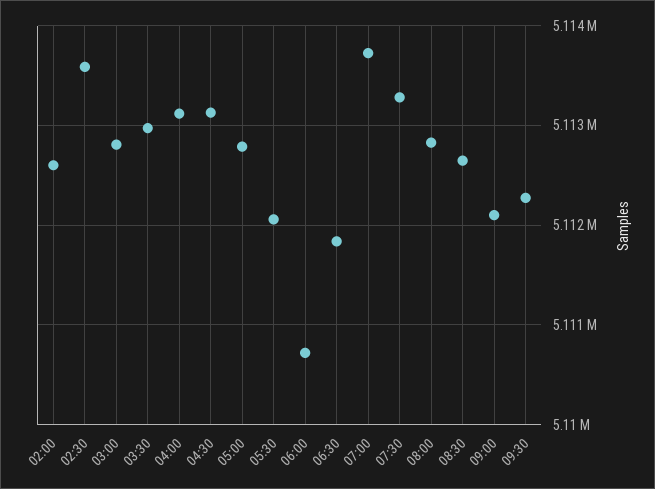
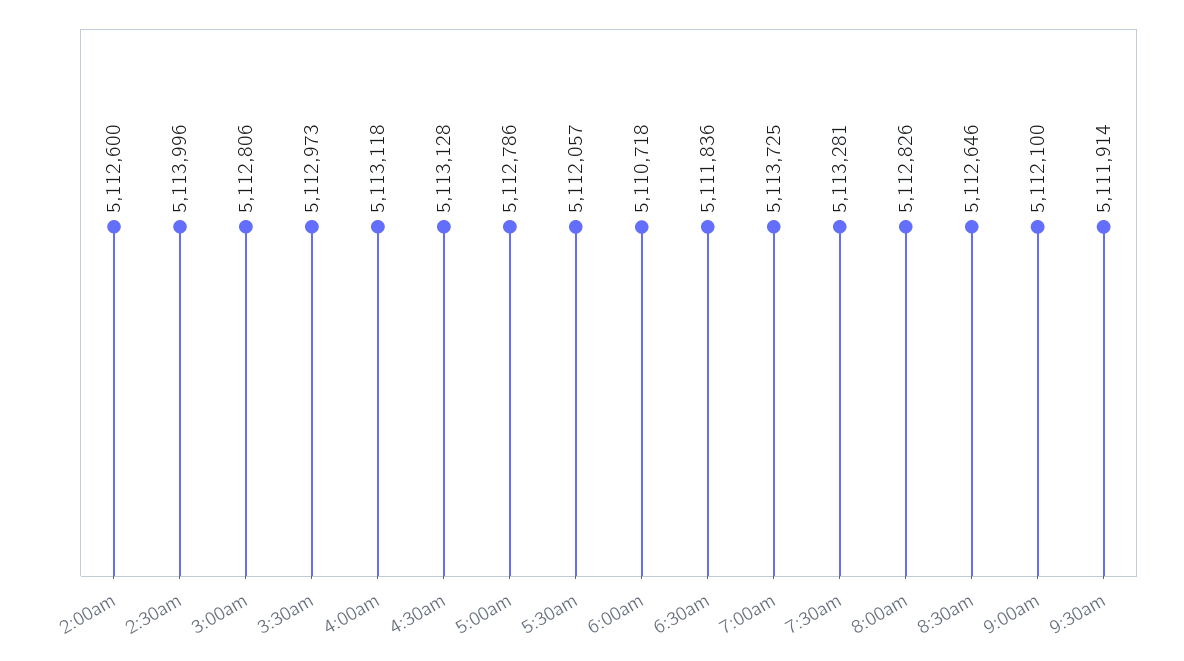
02:30: 5113600 -> 5113996
09:30: 5112300 -> 5111914

